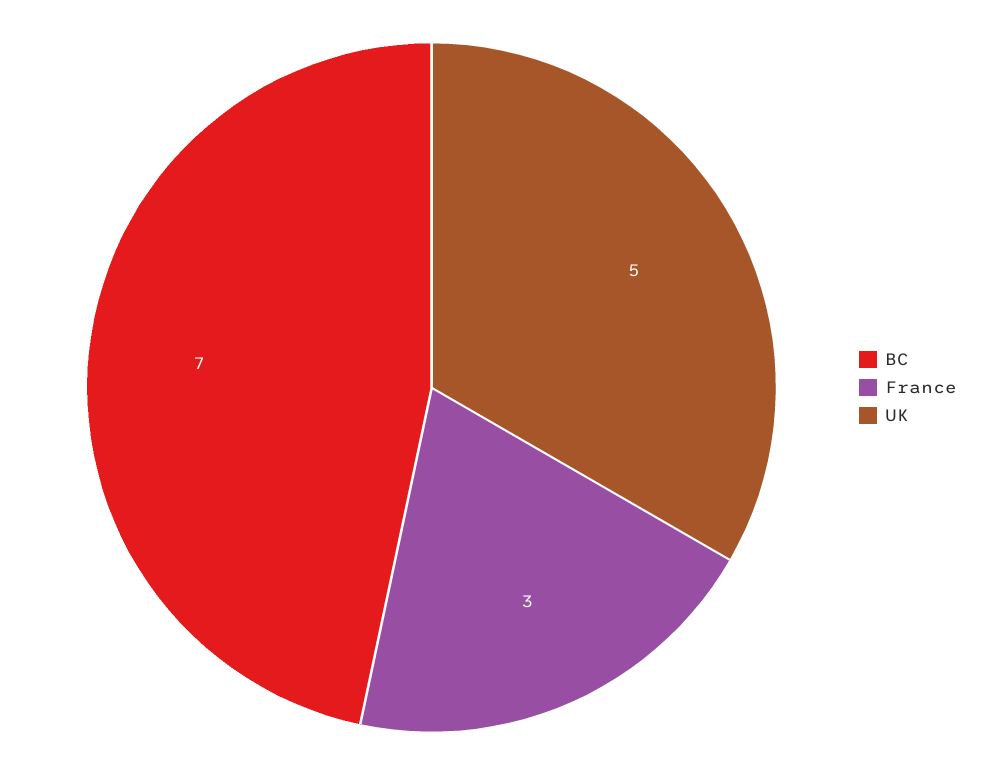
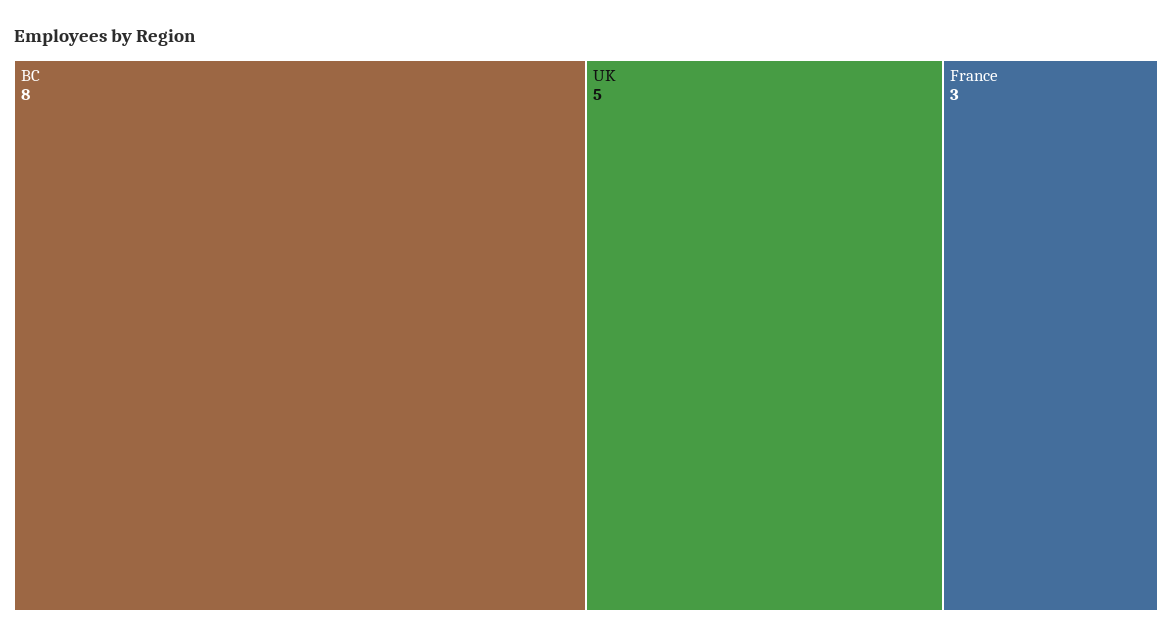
BC: 7 -> 8

